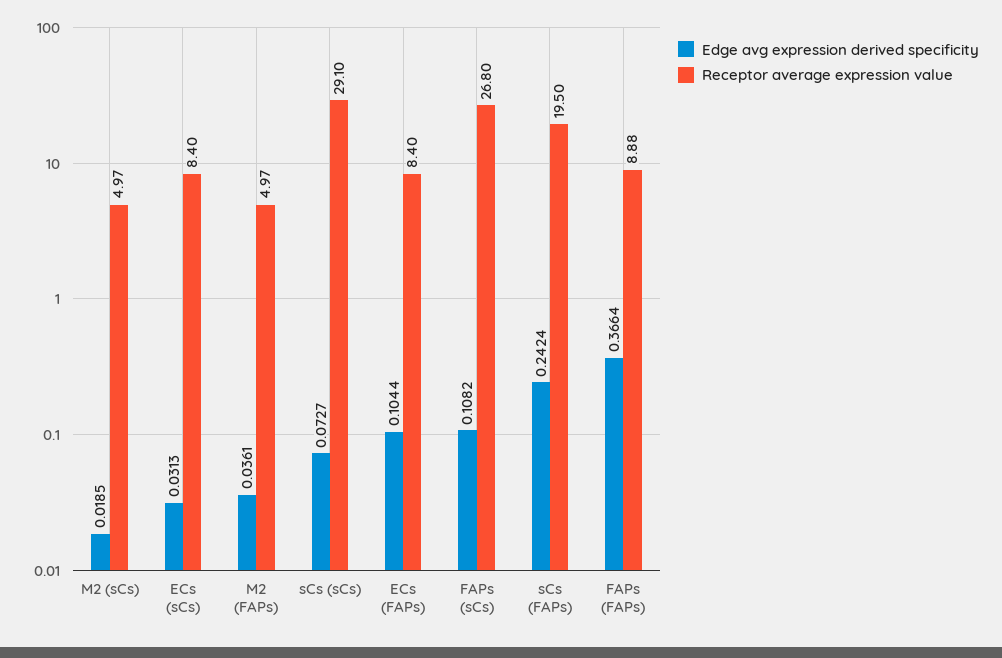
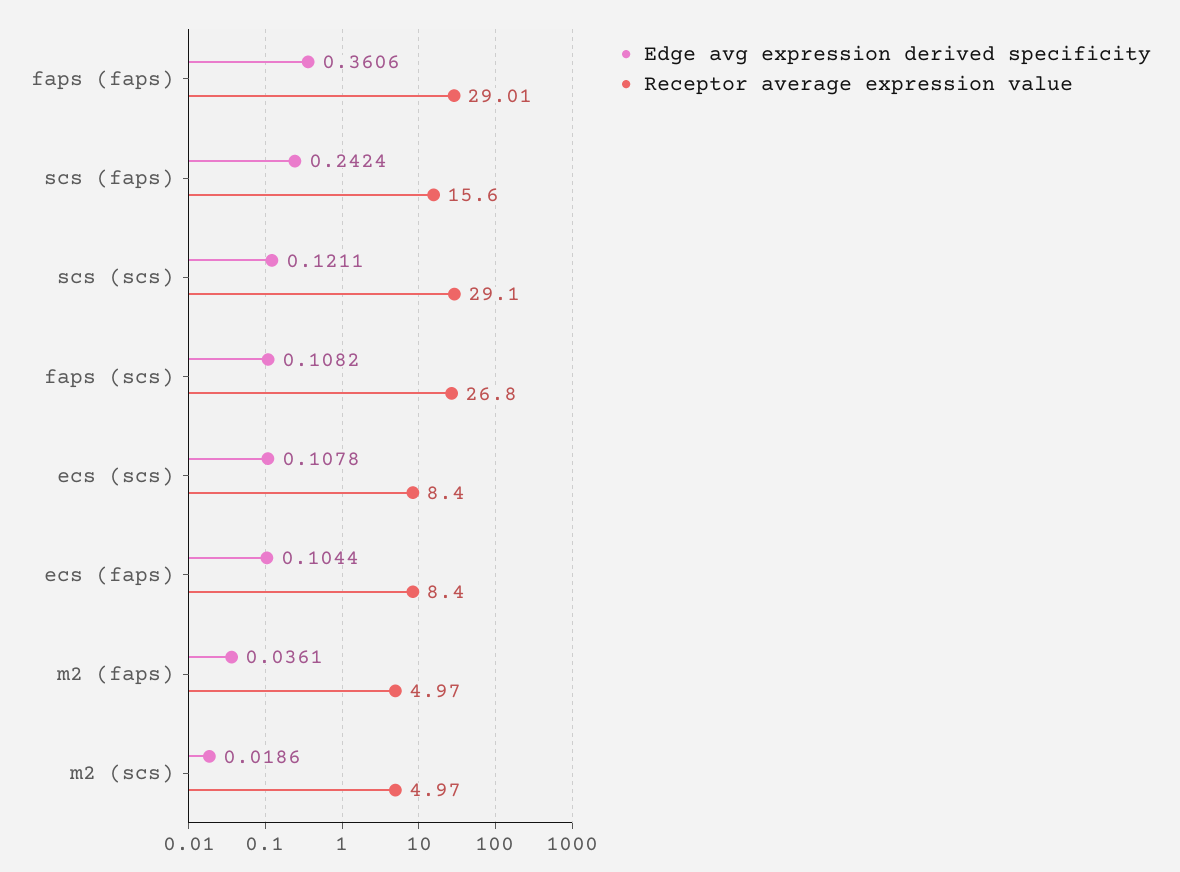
Edge avg expression derived specificity, M2 (sCs): 0.0185 -> 0.0186
Edge avg expression derived specificity, ECs (sCs): 0.0313 -> 0.1078
Edge avg expression derived specificity, sCs (sCs): 0.0727 -> 0.1211
Receptor average expression value, sCs (FAPs): 19.5 -> 15.6
Edge avg expression derived specificity, FAPs (FAPs): 0.3664 -> 0.3606
Receptor average expression value, FAPs (FAPs): 8.88 -> 29.01

